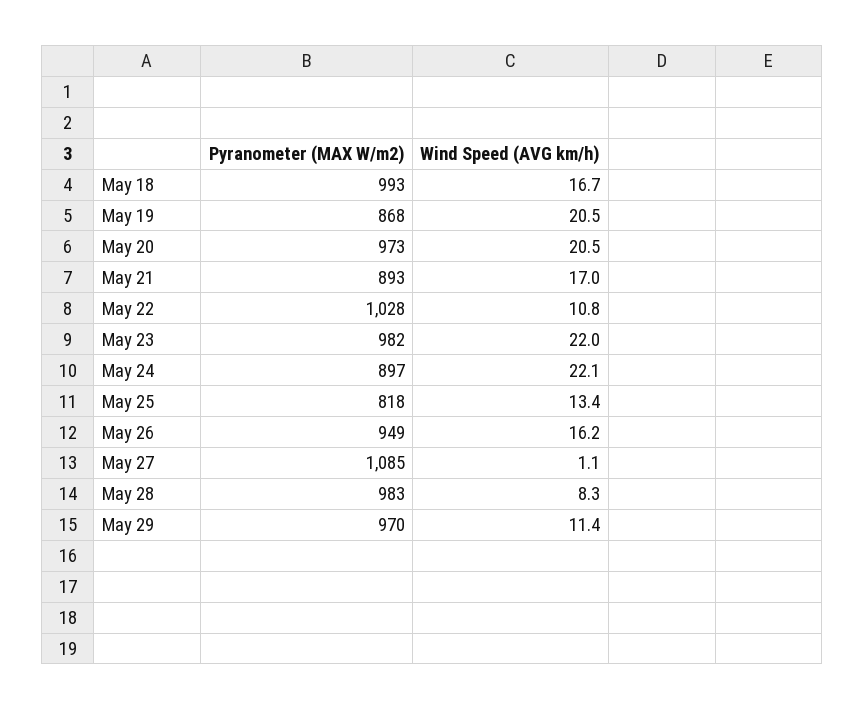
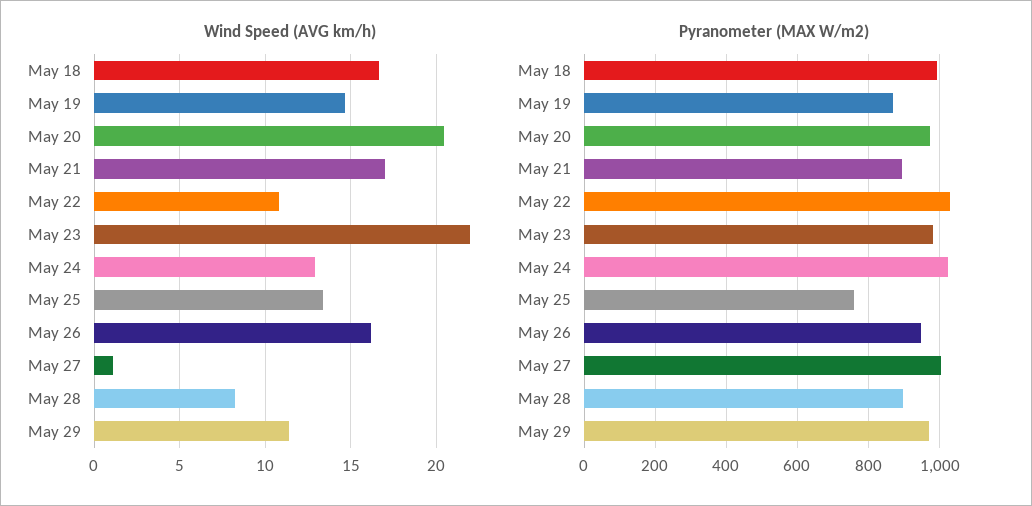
Wind Speed (AVG km/h), May 19: 20.5 -> 14.5
Pyranometer (MAX W/m2), May 24: 897 -> 1020
Wind Speed (AVG km/h), May 24: 22.1 -> 13
Pyranometer (MAX W/m2), May 25: 818 -> 760
Pyranometer (MAX W/m2), May 27: 1085 -> 1000
Pyranometer (MAX W/m2), May 28: 983 -> 900

